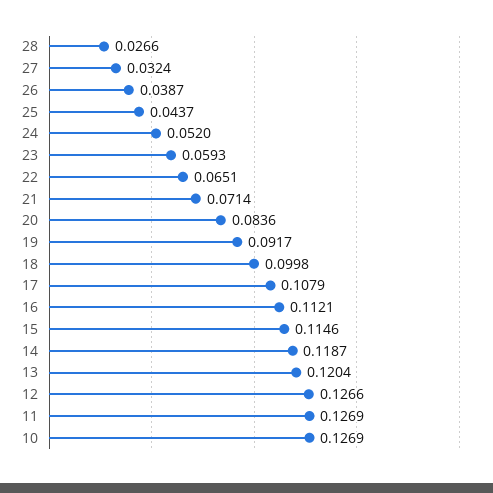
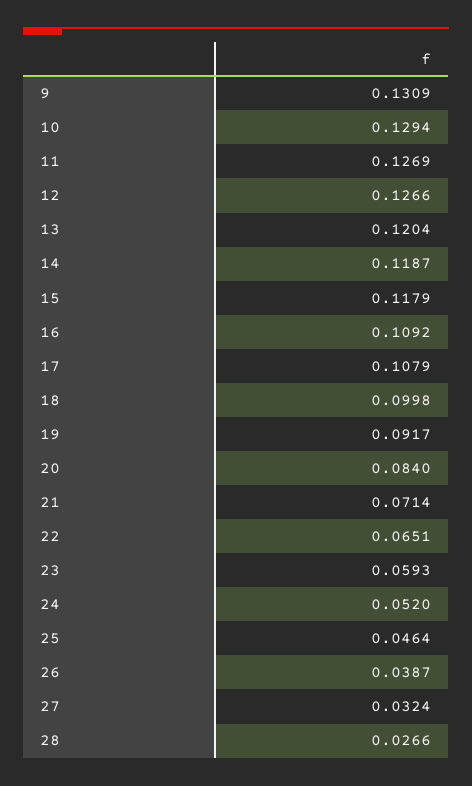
25: 0.0437 -> 0.0464
20: 0.0836 -> 0.084
16: 0.1121 -> 0.1092
15: 0.1146 -> 0.1179
10: 0.1269 -> 0.1294
9: none -> 0.1309

